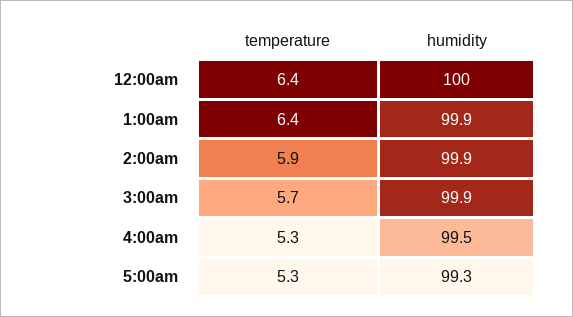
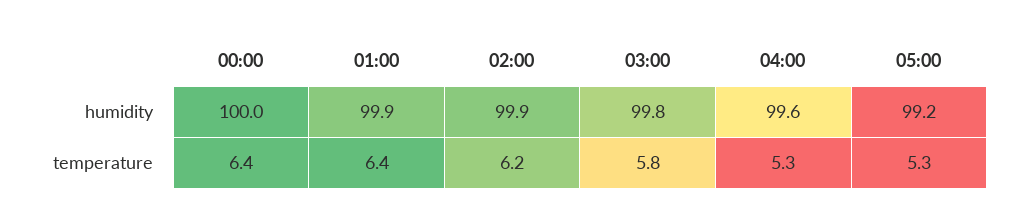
temperature, 2:00am: 5.9 -> 6.2
temperature, 3:00am: 5.7 -> 5.8
humidity, 3:00am: 99.9 -> 99.8
humidity, 4:00am: 99.5 -> 99.6
humidity, 5:00am: 99.3 -> 99.2

